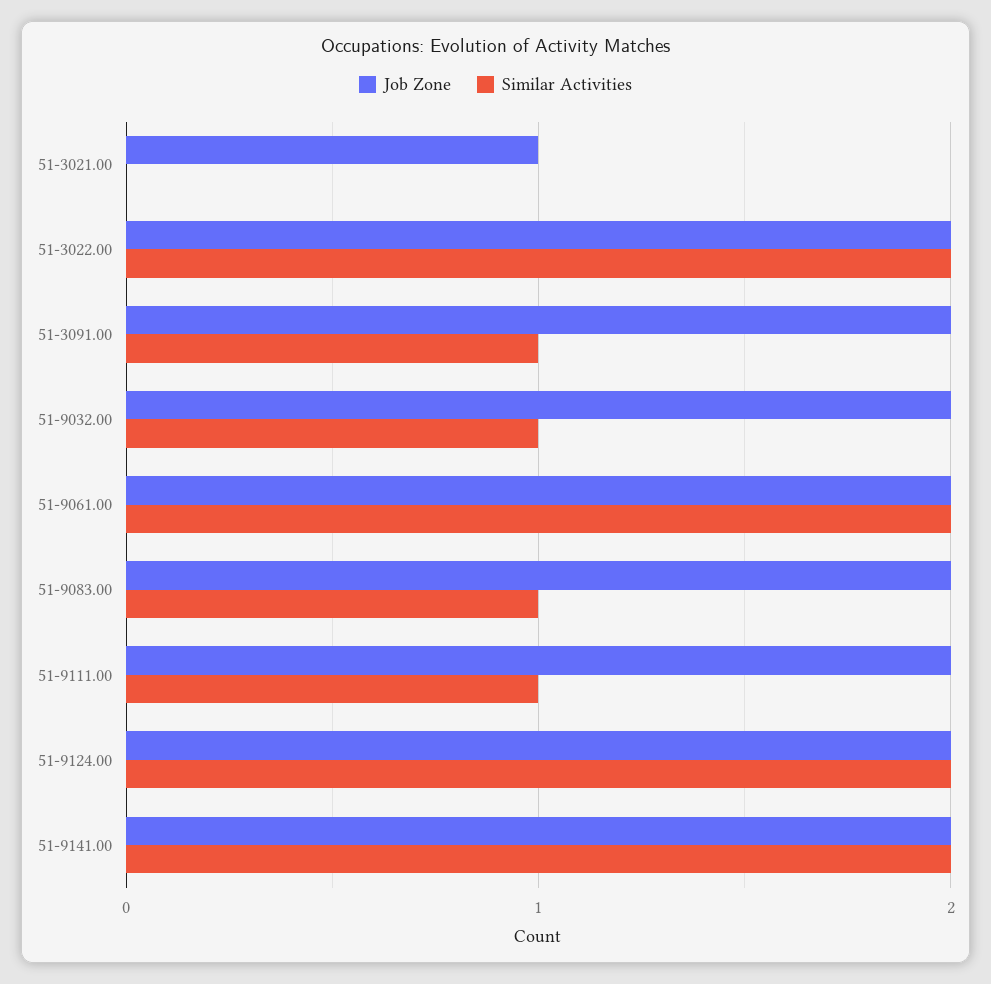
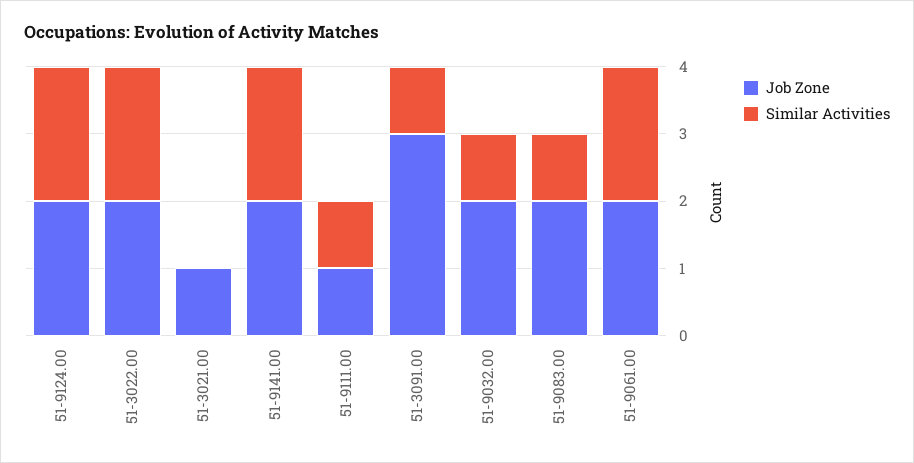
Job Zone, 51-3091.00: 2 -> 3
Job Zone, 51-9111.00: 2 -> 1

